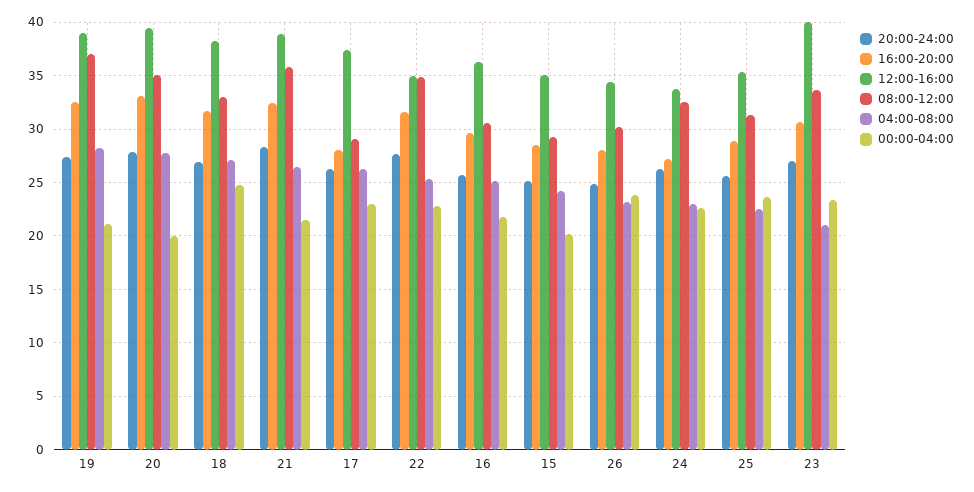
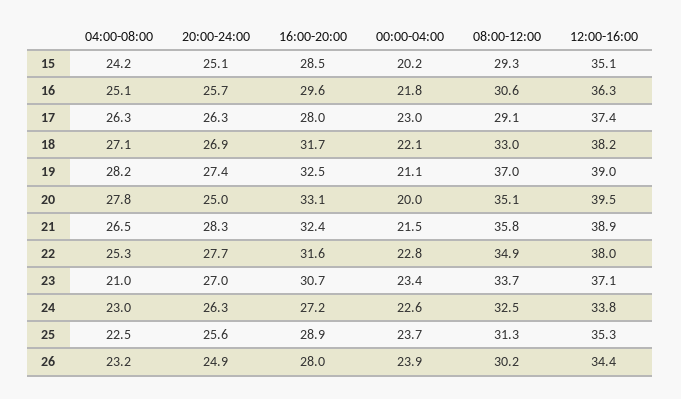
20:00-24:00, 20: 28 -> 25
00:00-04:00, 18: 25 -> 22.1
12:00-16:00, 22: 35 -> 38
12:00-16:00, 23: 40 -> 37.1

